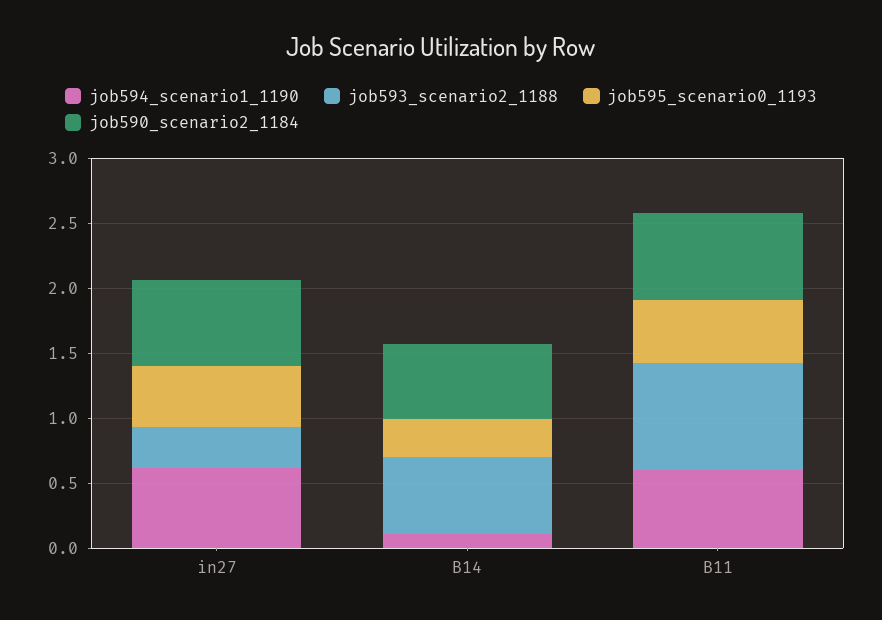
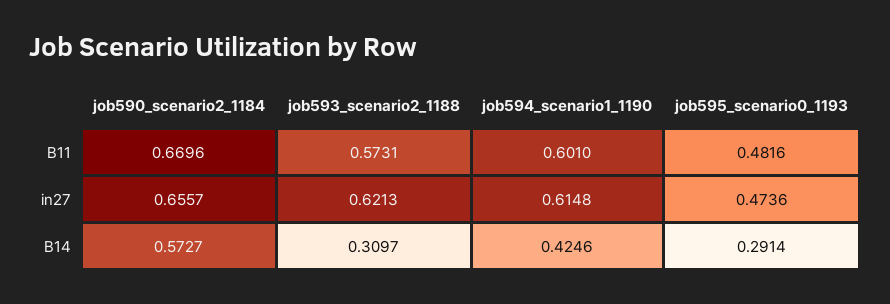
job593_scenario2_1188, in27: 0.3 -> 0.6213
job594_scenario1_1190, B14: 0.1 -> 0.4246
job593_scenario2_1188, B14: 0.6 -> 0.3097
job593_scenario2_1188, B11: 0.8 -> 0.5731

